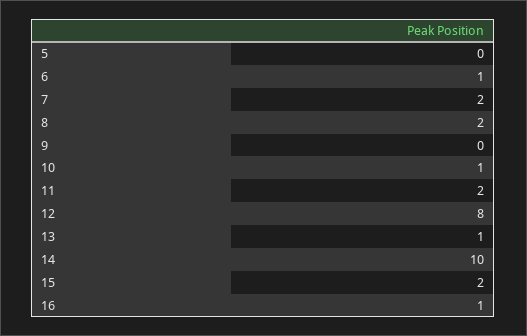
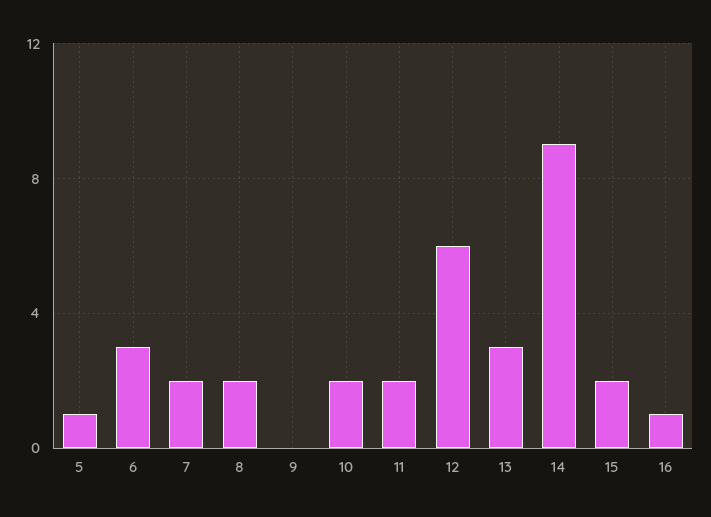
5: 0 -> 1
6: 1 -> 3
10: 1 -> 2
12: 8 -> 6
13: 1 -> 3
14: 10 -> 9

